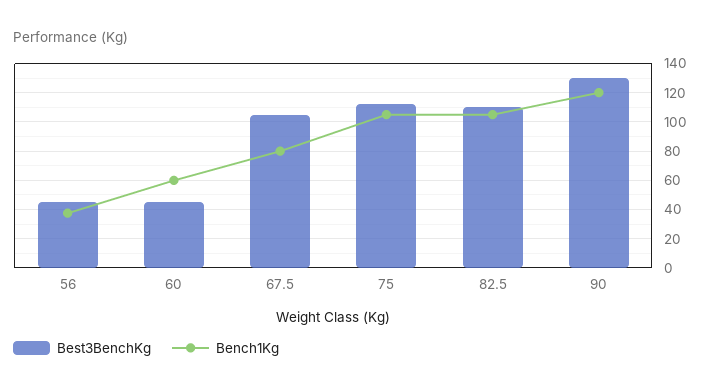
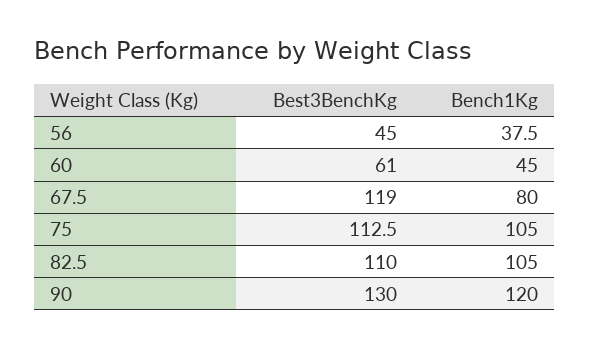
Best3BenchKg, 60: 45 -> 61
Bench1Kg, 60: 60 -> 45
Best3BenchKg, 67.5: 105 -> 119

